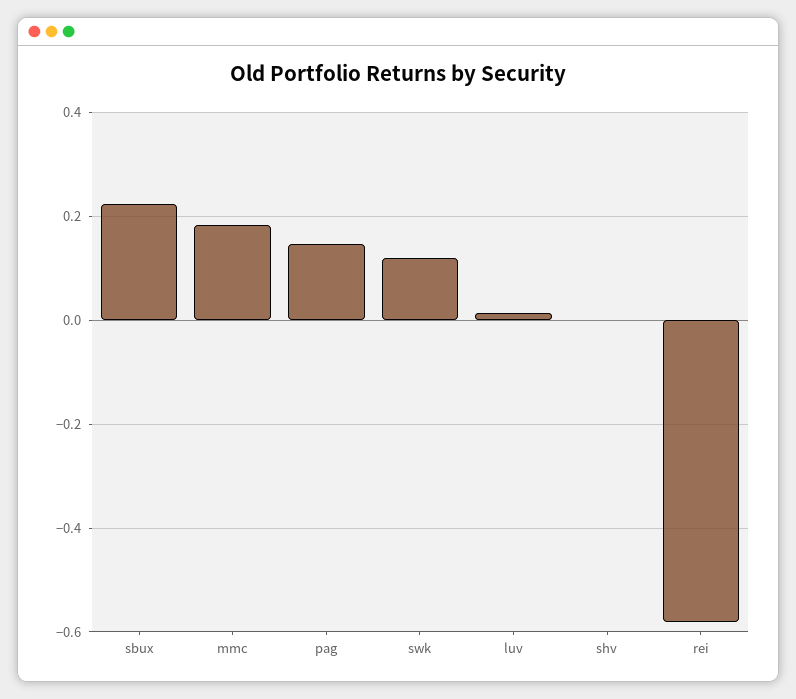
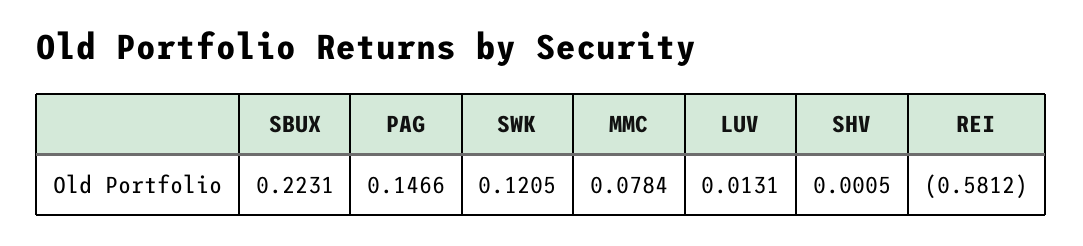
mmc: 0.18 -> 0.0784

